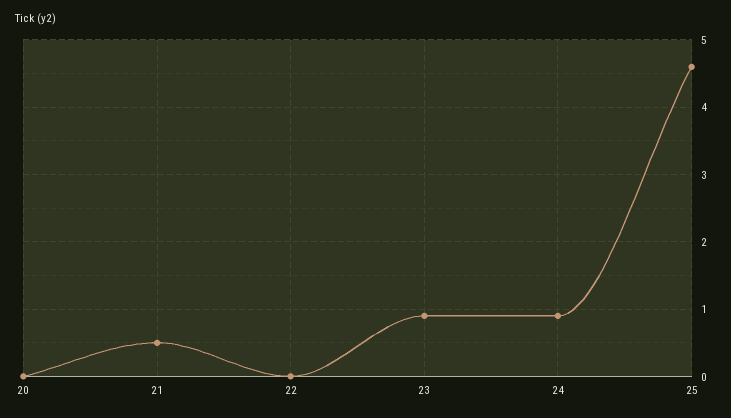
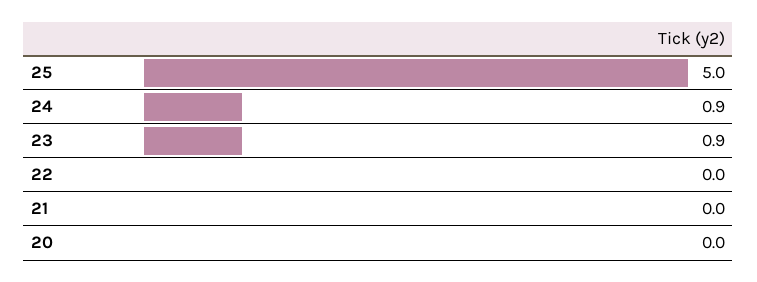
21: 0.5 -> 0
25: 4.6 -> 5

